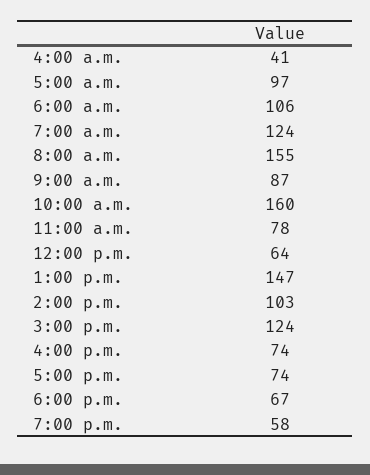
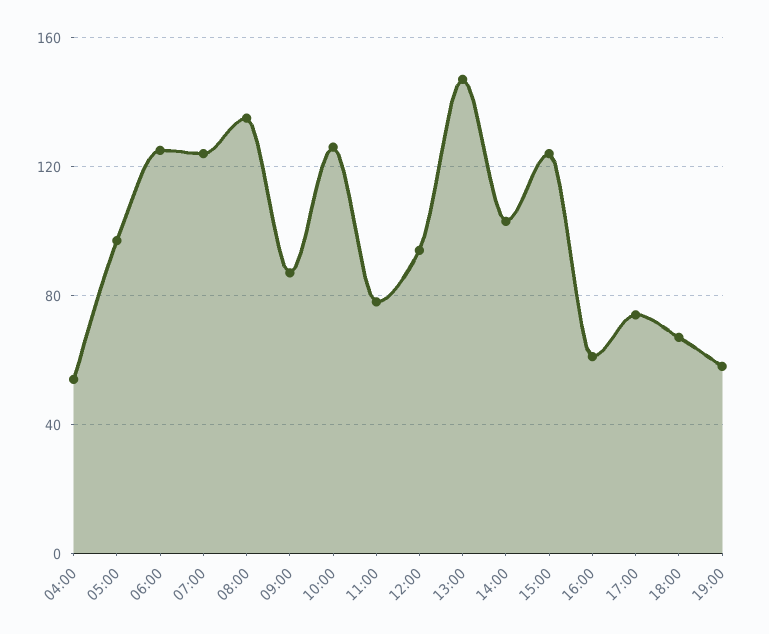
4:00 a.m.: 41 -> 55
6:00 a.m.: 106 -> 125
8:00 a.m.: 155 -> 135
10:00 a.m.: 160 -> 125
12:00 p.m.: 64 -> 95
4:00 p.m.: 74 -> 60

